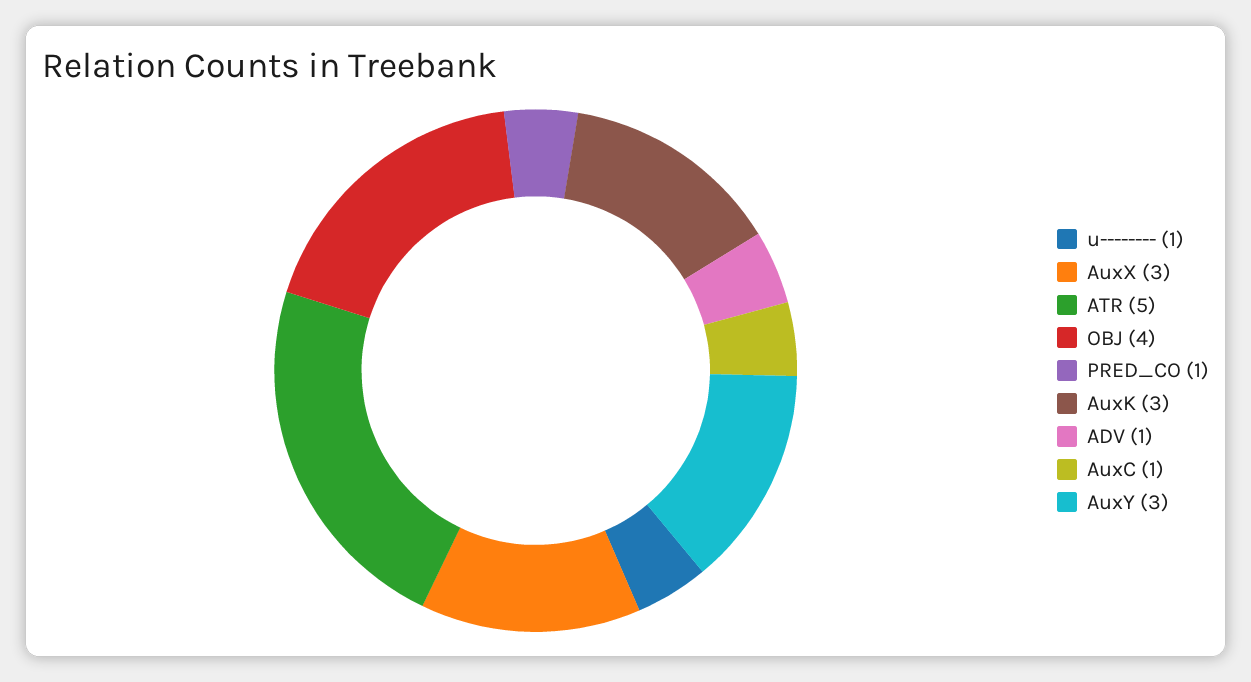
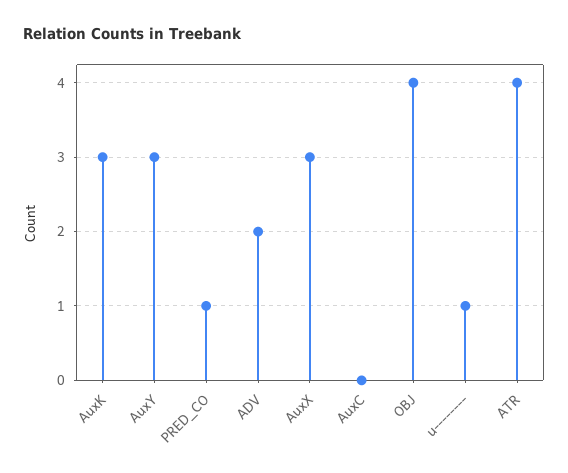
ATR: 5 -> 4
ADV: 1 -> 2
AuxC: 1 -> 0

